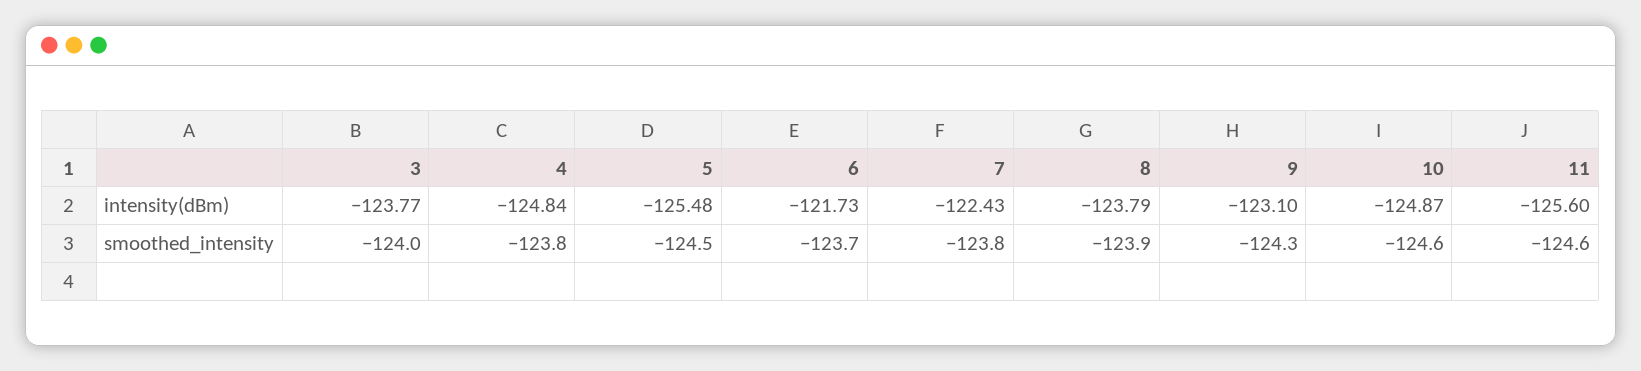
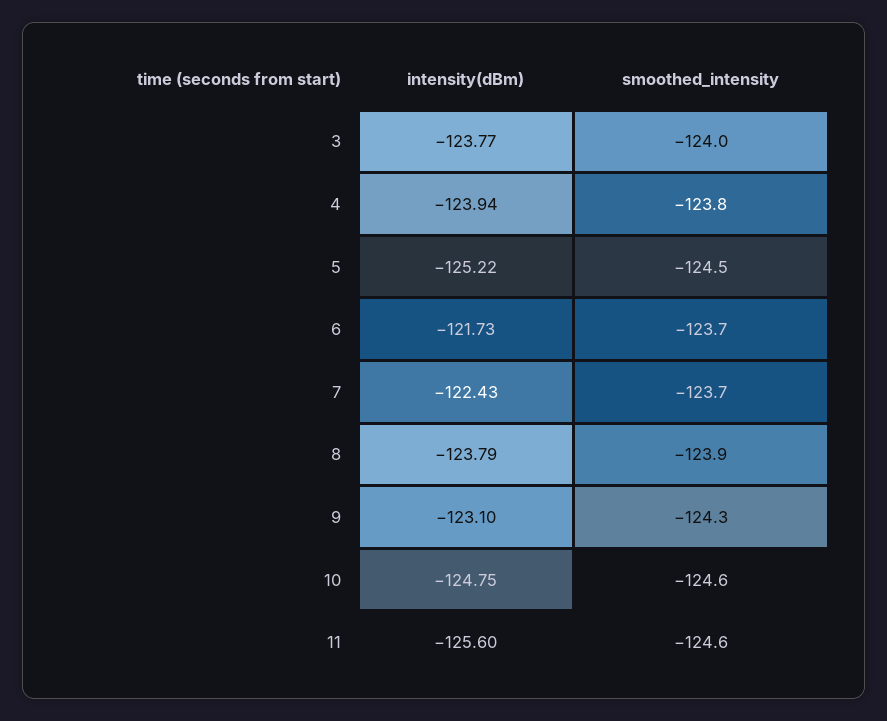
4, intensity(dBm): -124.84 -> -123.94
5, intensity(dBm): -125.48 -> -125.22
10, intensity(dBm): -124.87 -> -124.75
7, smoothed_intensity: -123.8 -> -123.7

